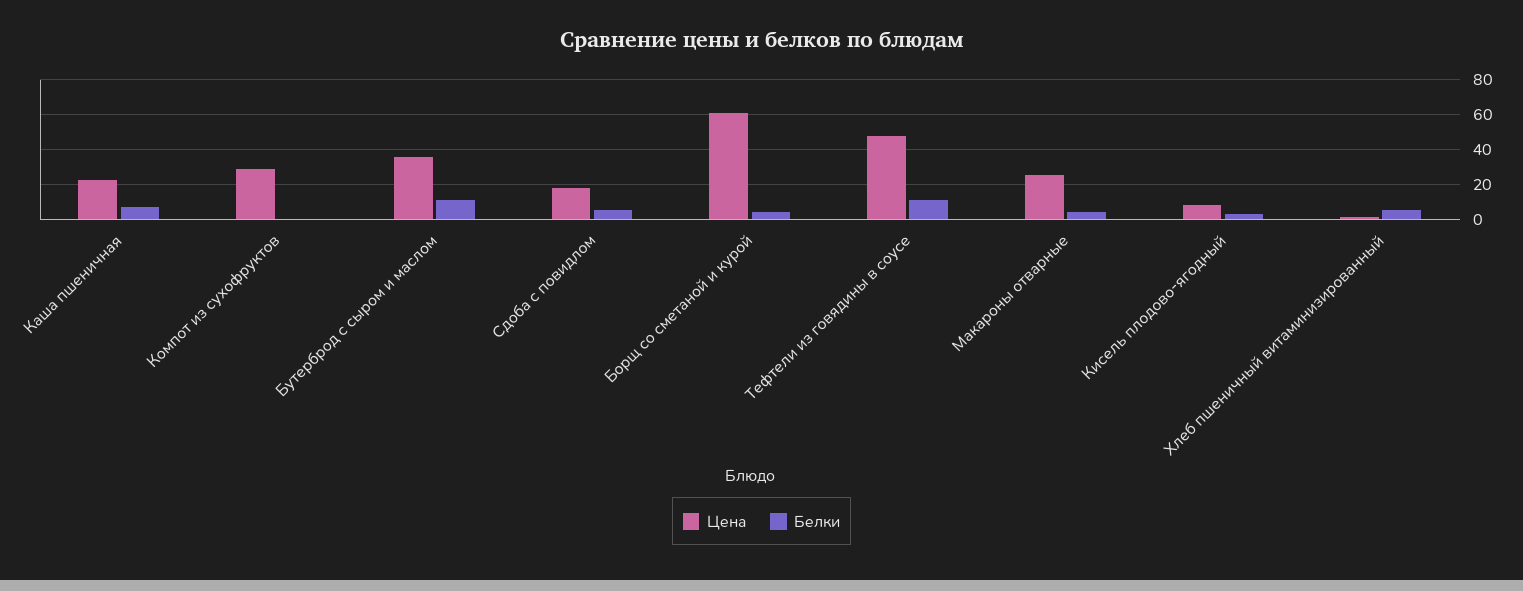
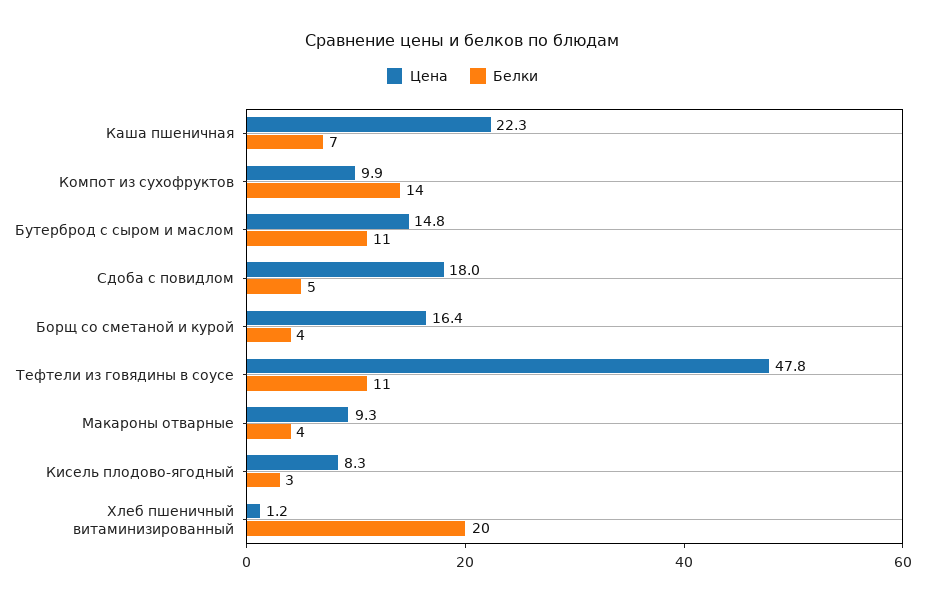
Цена, Компот из сухофруктов: 30 -> 9.9
Белки, Компот из сухофруктов: 0 -> 14
Цена, Бутерброд с сыром и маслом: 35 -> 14.8
Цена, Борщ со сметаной и курой: 60 -> 16.4
Цена, Макароны отварные: 25 -> 9.3
Белки, Хлеб пшеничный витаминизированный: 5 -> 20

